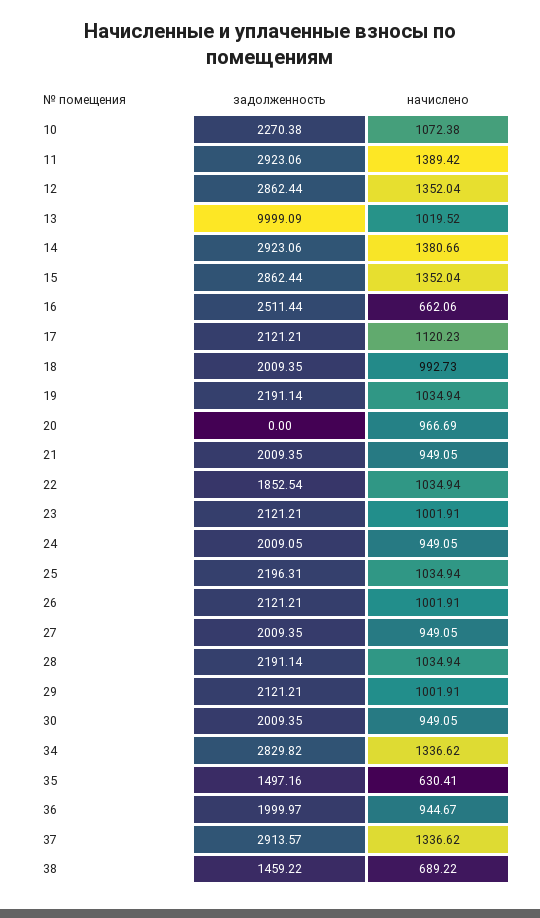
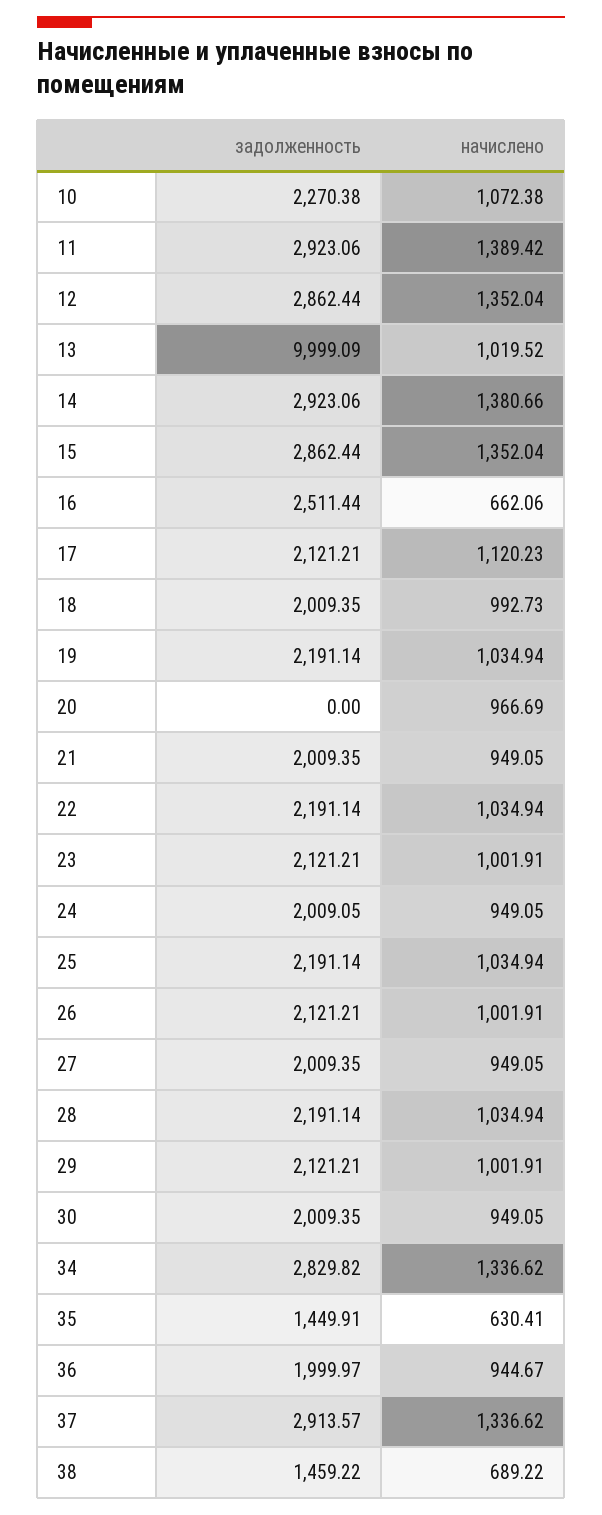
задолженность, 22: 1852.54 -> 2191.14
задолженность, 25: 2196.31 -> 2191.14
задолженность, 35: 1497.16 -> 1449.91

